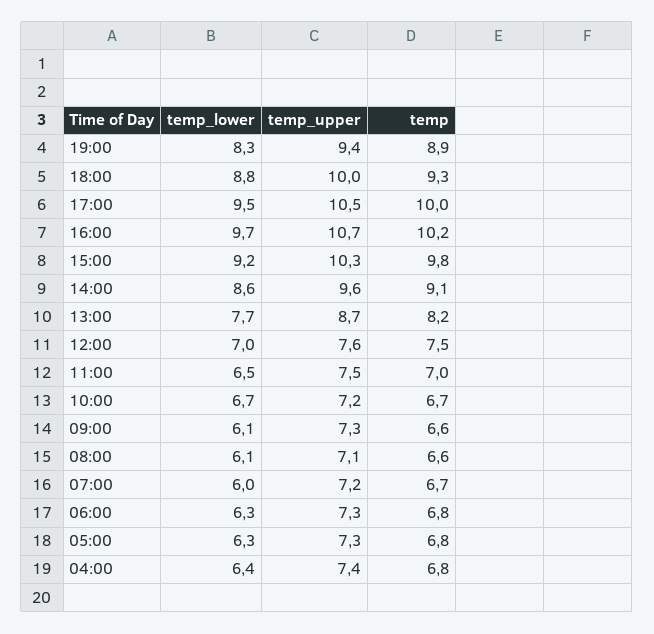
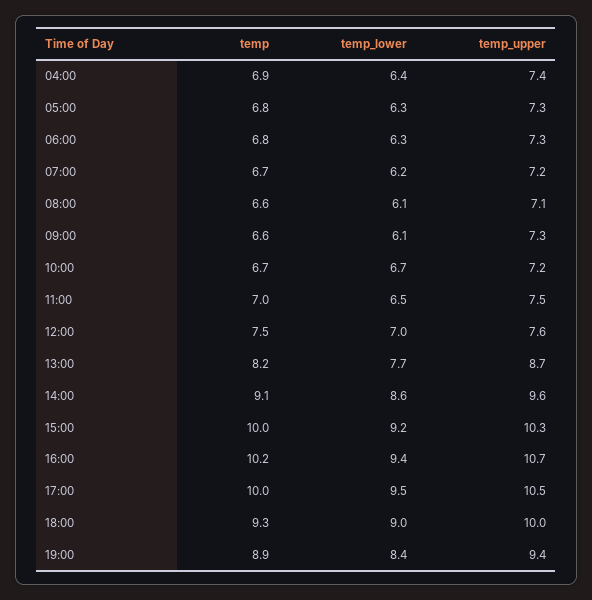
temp_lower, 19:00: 8.3 -> 8.4
temp_lower, 18:00: 8.8 -> 9
temp_lower, 16:00: 9.7 -> 9.4
temp, 15:00: 9.8 -> 10
temp_lower, 07:00: 6 -> 6.2
temp, 04:00: 6.8 -> 6.9

